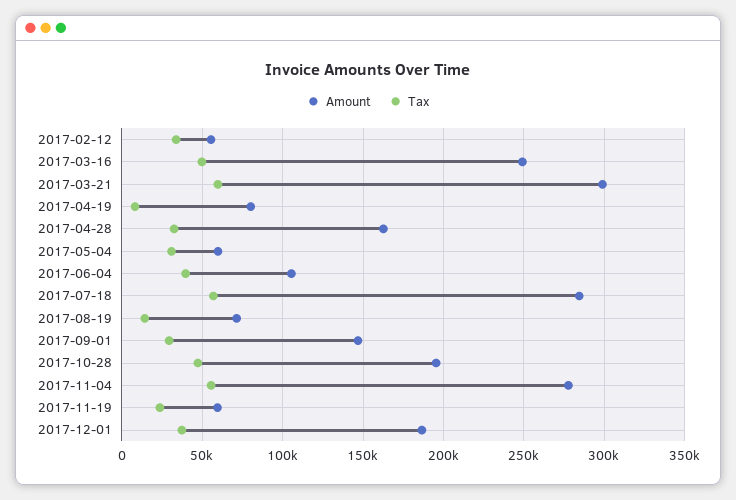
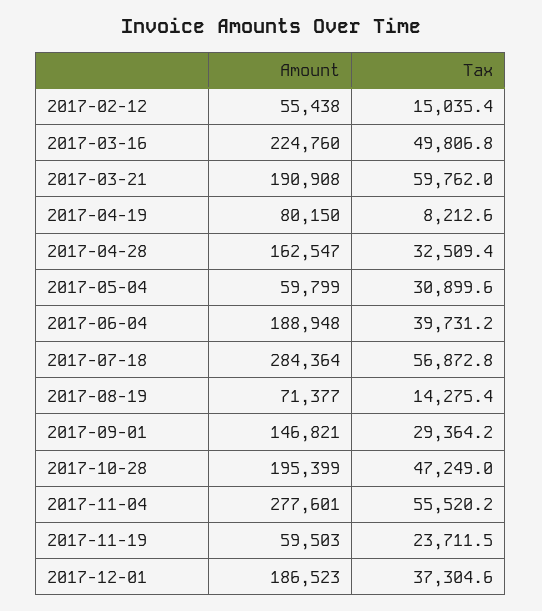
Tax, 2017-02-12: 35000 -> 15035.4
Amount, 2017-03-16: 250000 -> 224760
Amount, 2017-03-21: 300000 -> 190908
Amount, 2017-06-04: 105000 -> 188948

